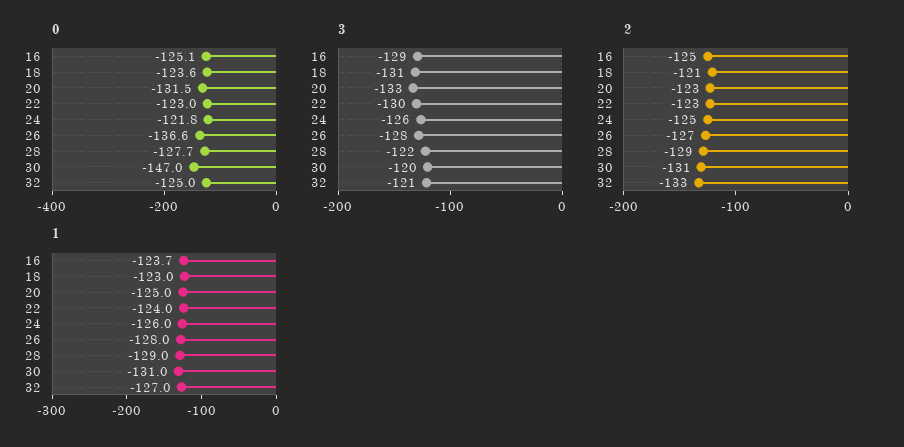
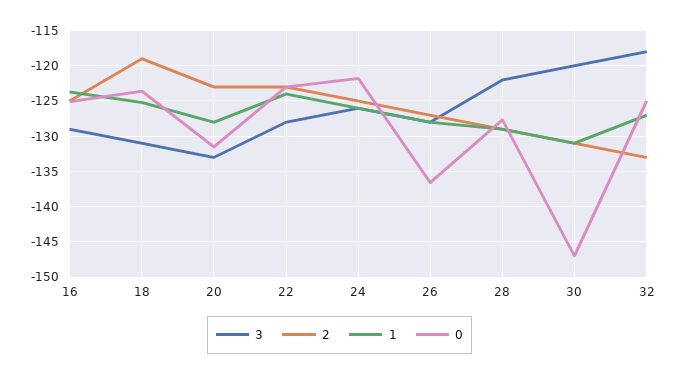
3, 22: -130 -> -128
3, 32: -121 -> -118
2, 18: -121 -> -119
1, 18: -123 -> -125
1, 20: -125 -> -128

